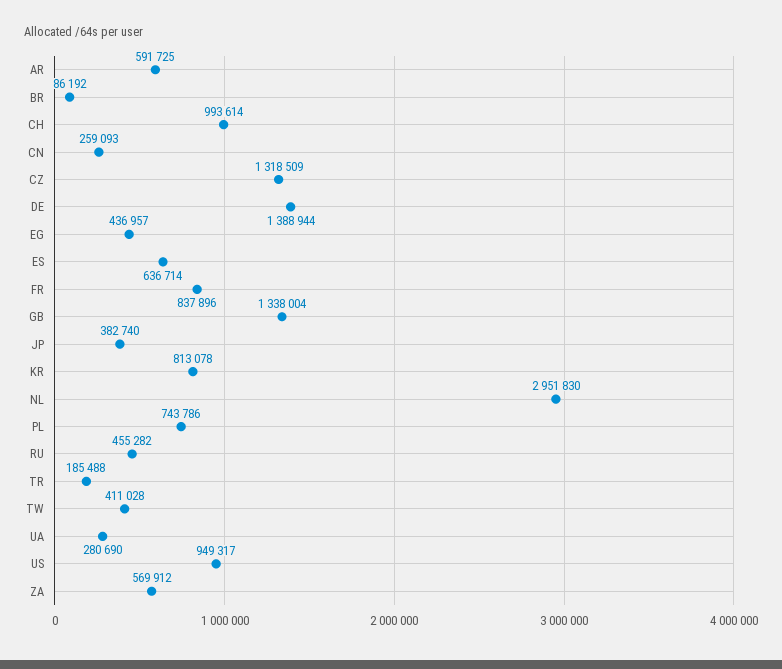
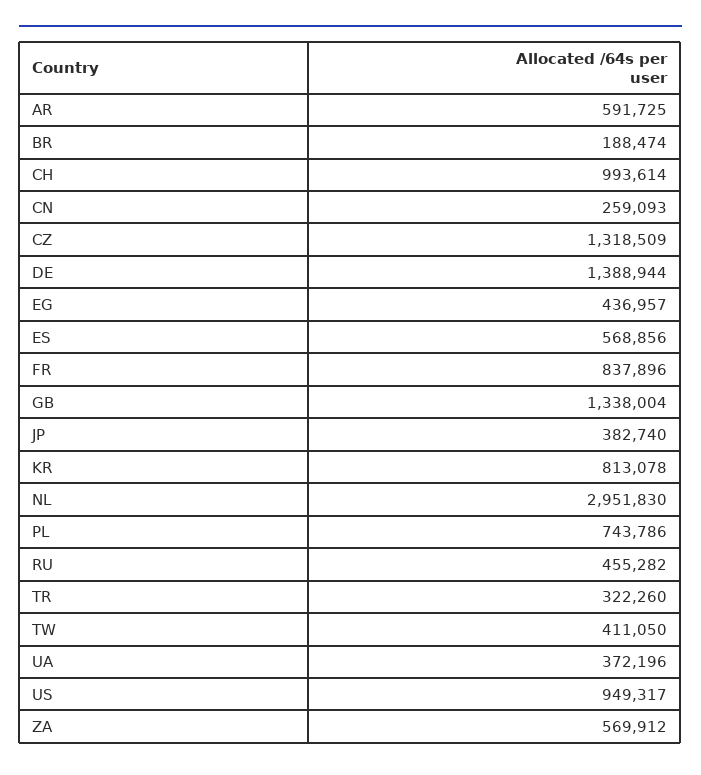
BR: 86192 -> 188474
ES: 636714 -> 568856
TR: 185488 -> 322260
TW: 411028 -> 411050
UA: 280690 -> 372196

